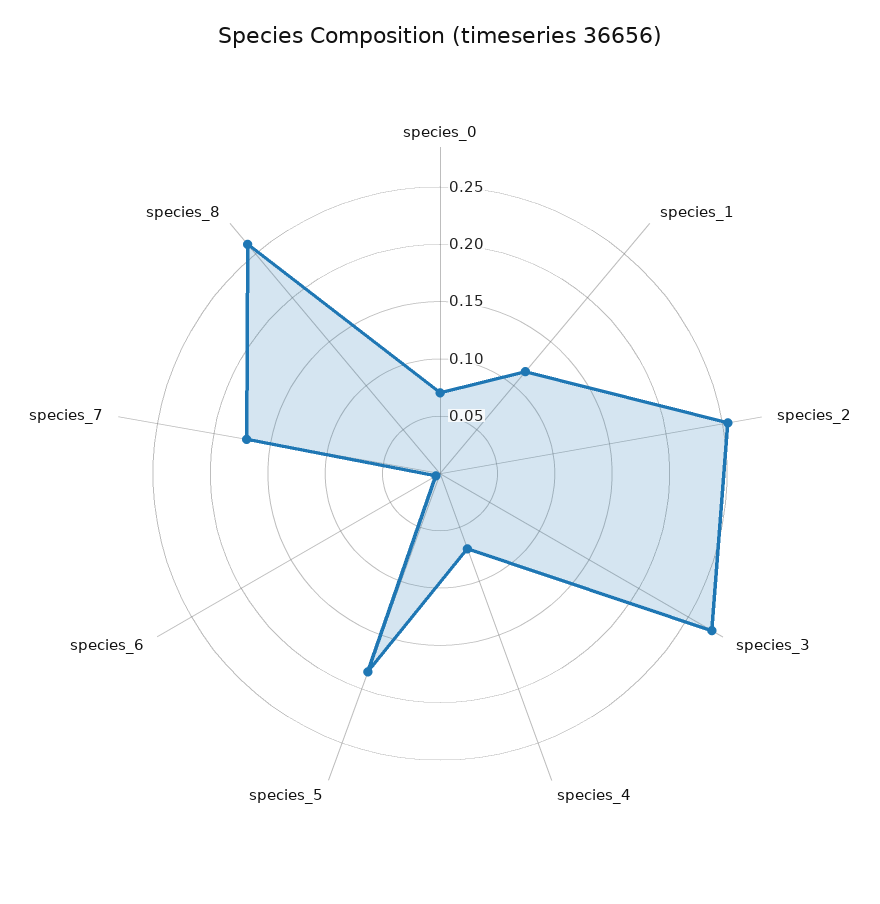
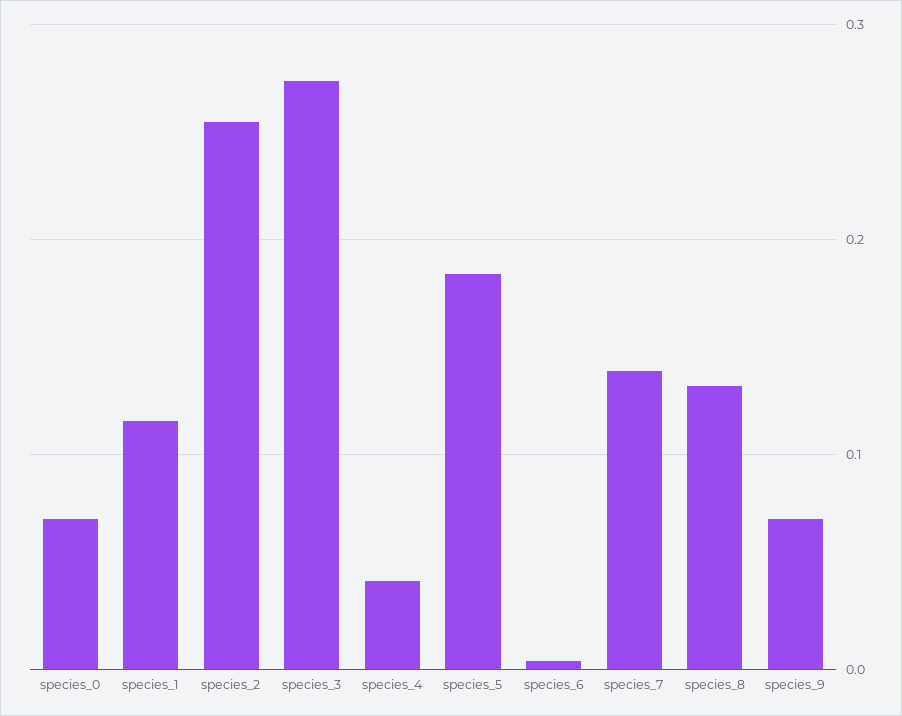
species_4: 0.07 -> 0.04
species_7: 0.17 -> 0.14
species_8: 0.26 -> 0.13
species_9: none -> 0.07

